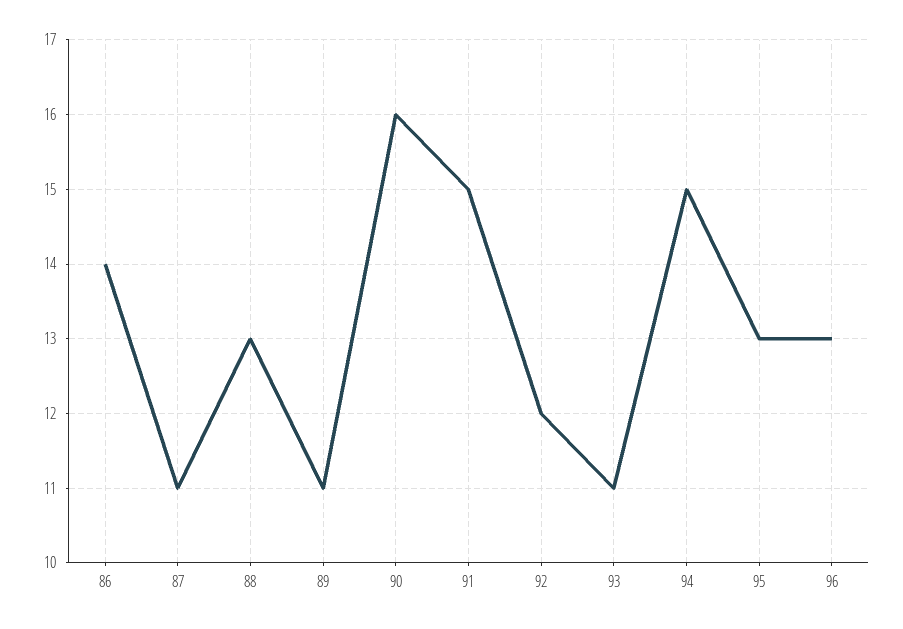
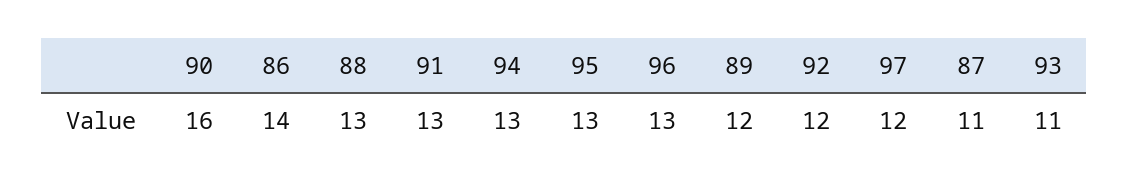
89: 11 -> 12
91: 15 -> 13
94: 15 -> 13
97: none -> 12

